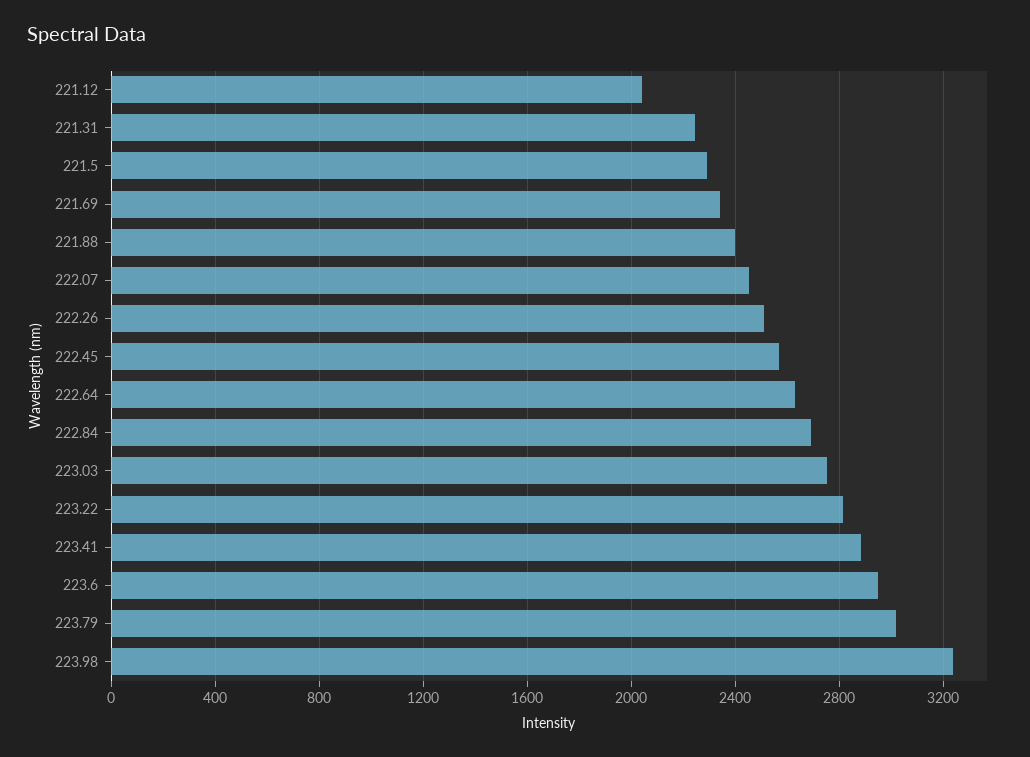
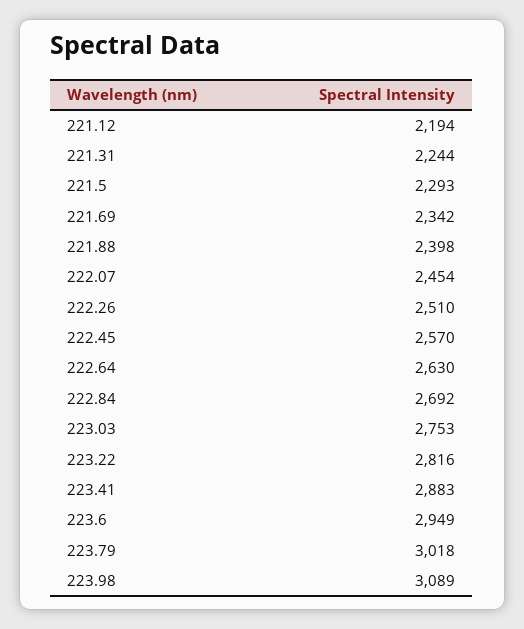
221.12: 2050 -> 2194
223.98: 3250 -> 3089

